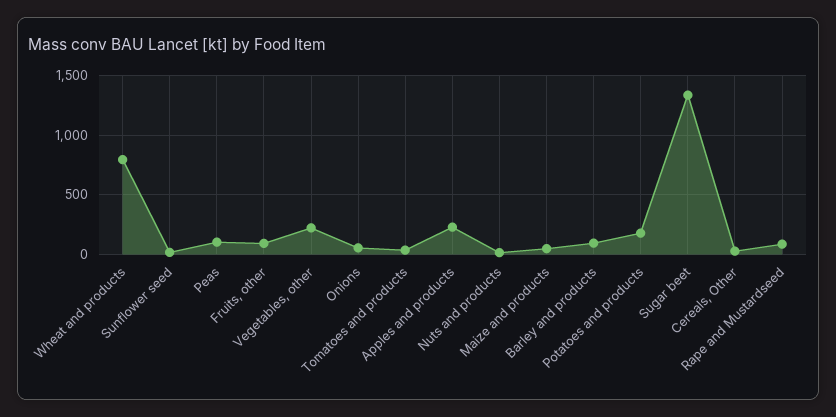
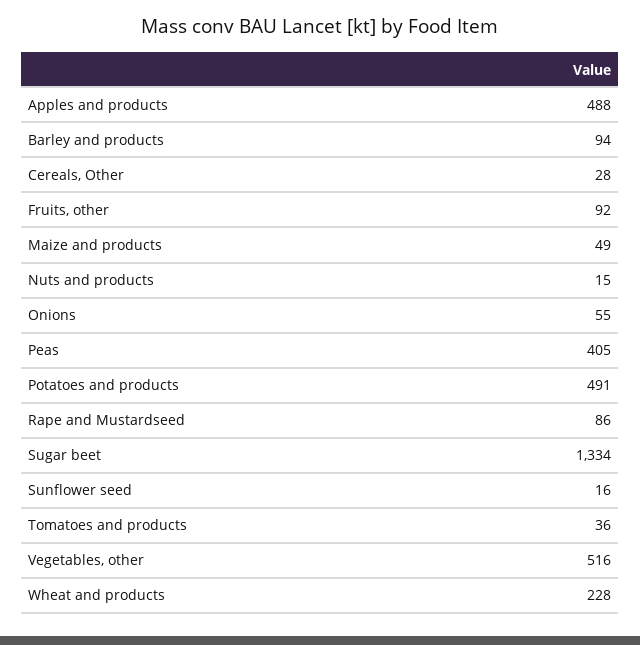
Wheat and products: 800 -> 228
Peas: 100 -> 405
Vegetables, other: 200 -> 516
Apples and products: 200 -> 488
Potatoes and products: 200 -> 491

